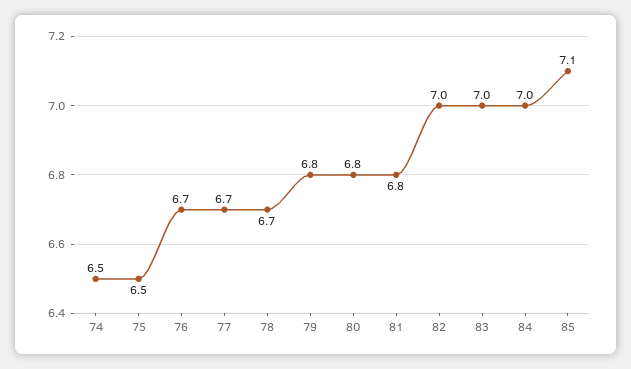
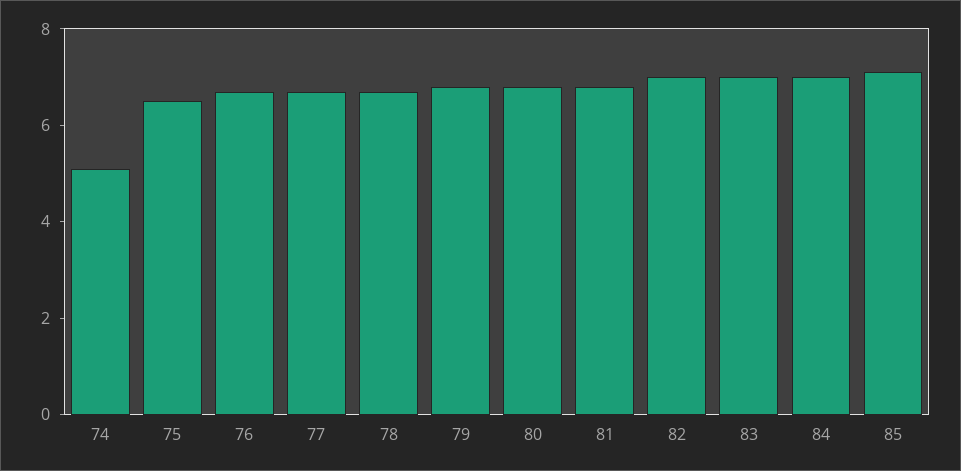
74: 6.5 -> 5

